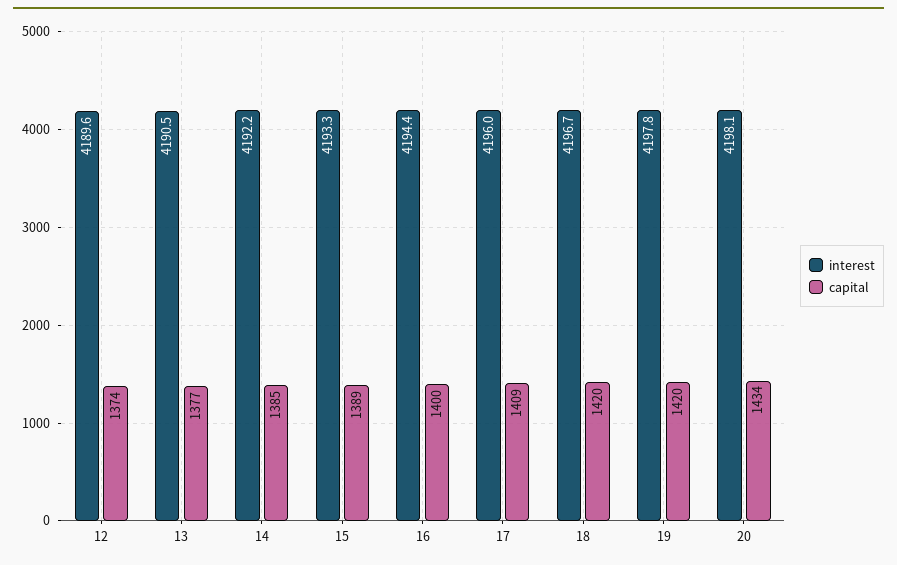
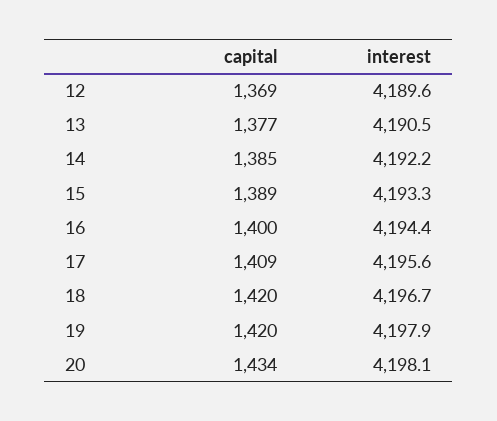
capital, 12: 1374 -> 1369
interest, 17: 4196 -> 4195.6
interest, 19: 4197.8 -> 4197.9

